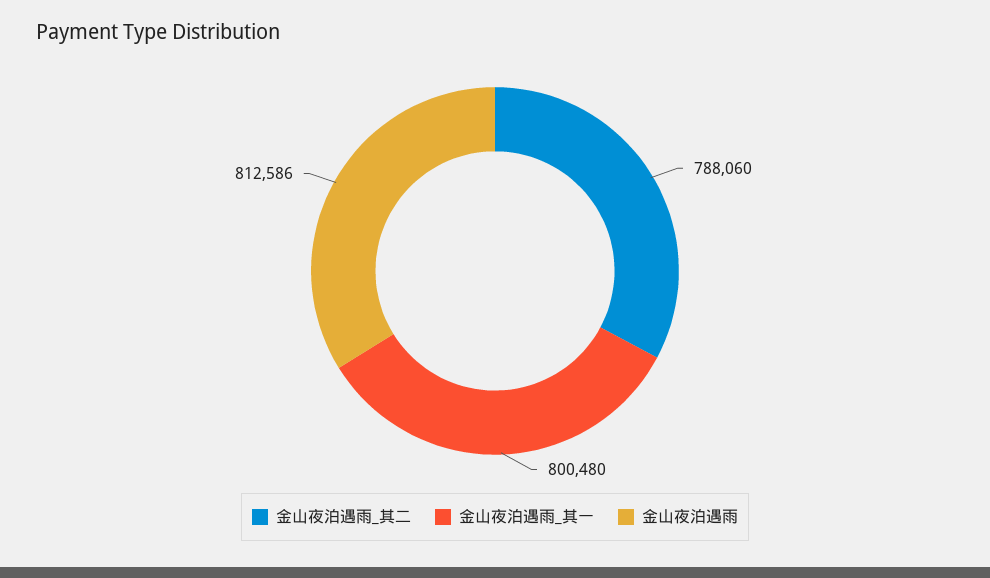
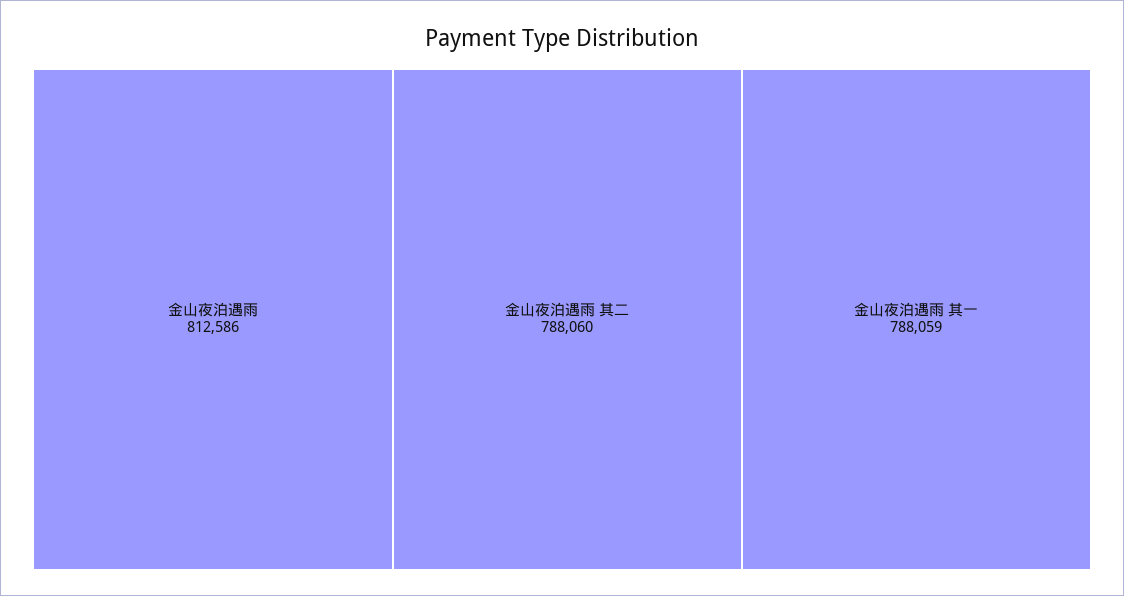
金山夜泊遇雨_其一: 800480 -> 788059

